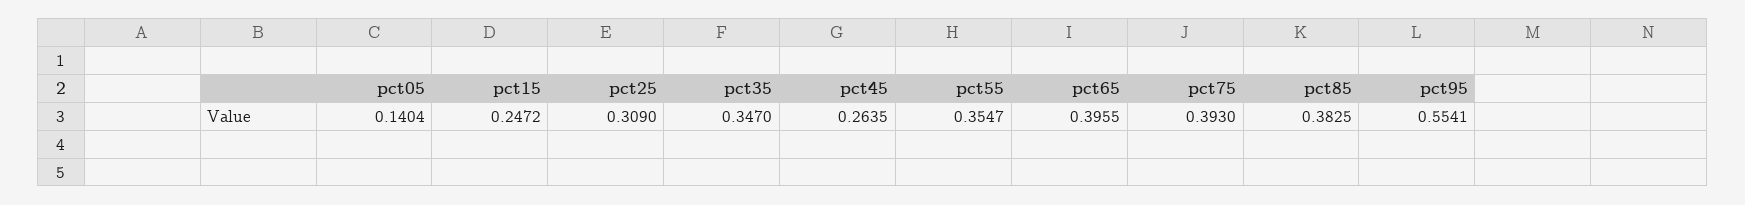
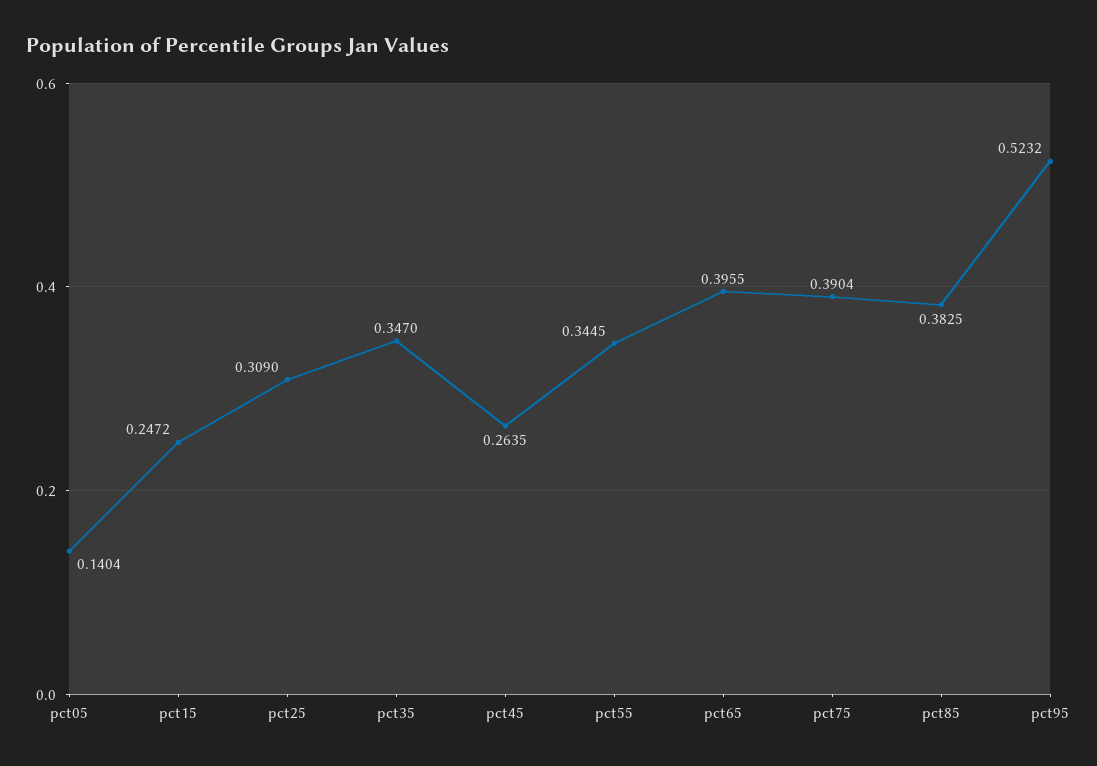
pct55: 0.3547 -> 0.3445
pct75: 0.393 -> 0.3904
pct95: 0.5541 -> 0.5232

